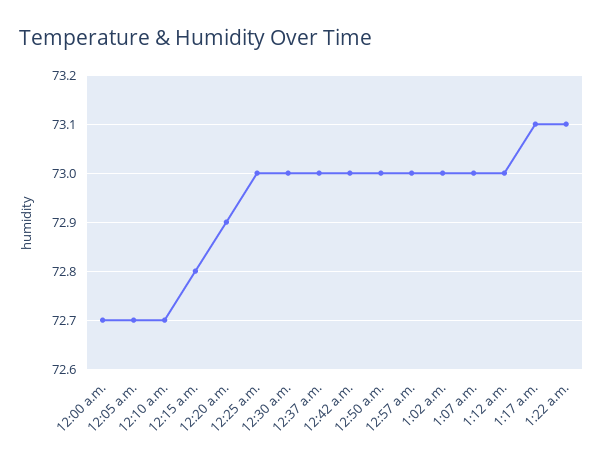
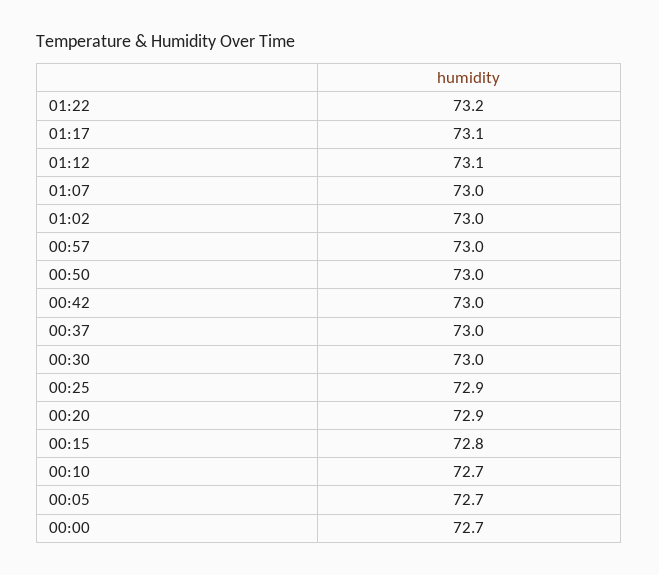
12:25 a.m.: 73 -> 72.9
1:12 a.m.: 73 -> 73.1
1:22 a.m.: 73.1 -> 73.2

